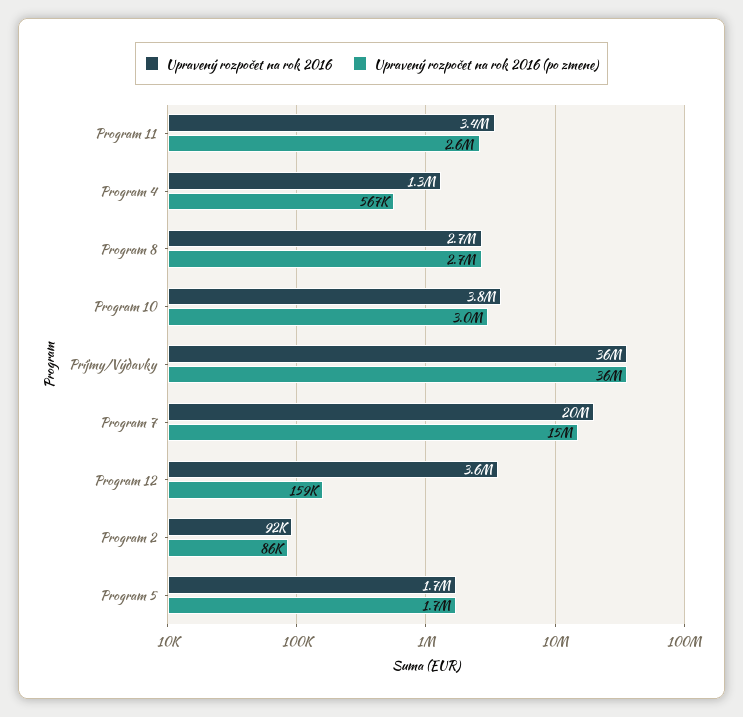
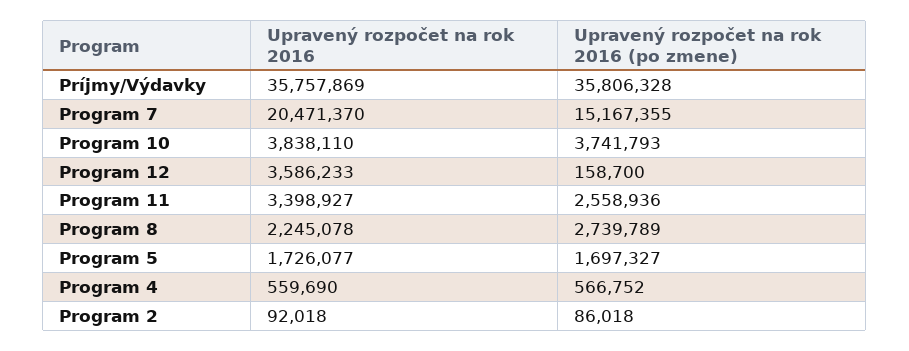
Upravený rozpočet na rok 2016, Program 4: 1300000 -> 559690
Upravený rozpočet na rok 2016, Program 8: 2700000 -> 2245078
Upravený rozpočet na rok 2016 (po zmene), Program 10: 3000000 -> 3741793

